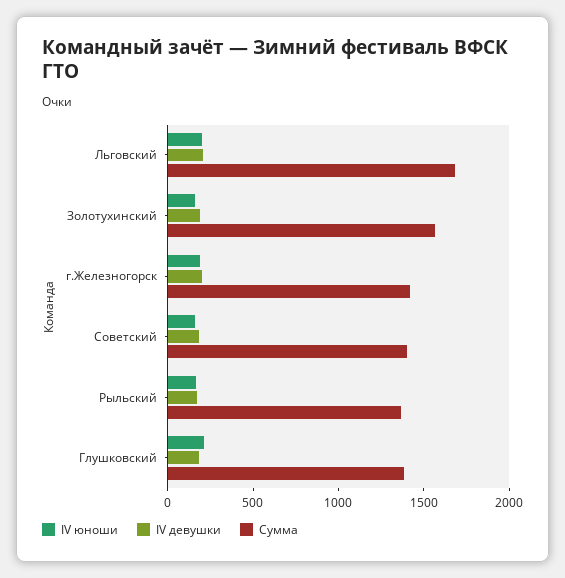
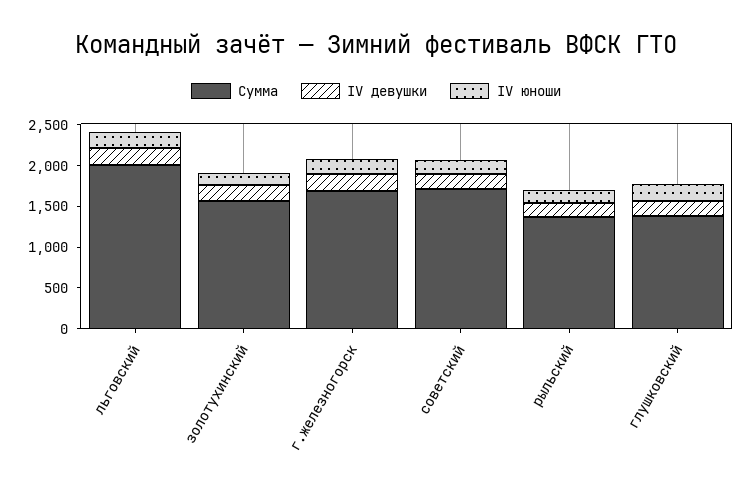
Сумма, Льговский: 1700 -> 2000
Сумма, г.Железногорск: 1400 -> 1700
Сумма, Советский: 1400 -> 1700

